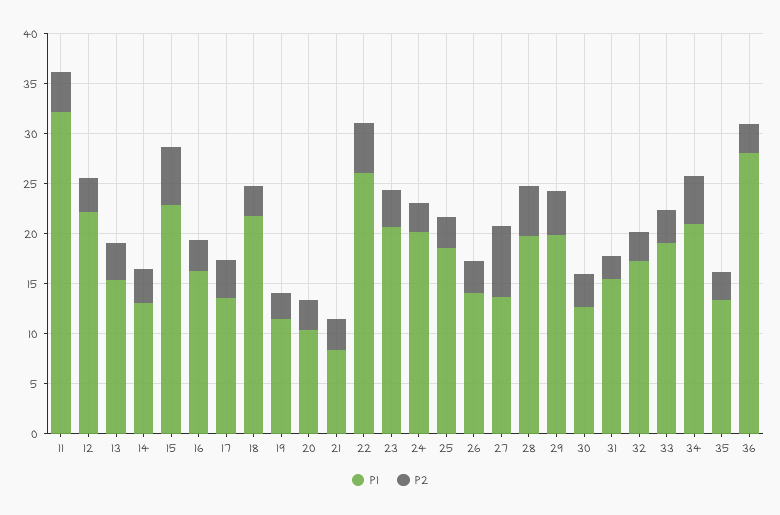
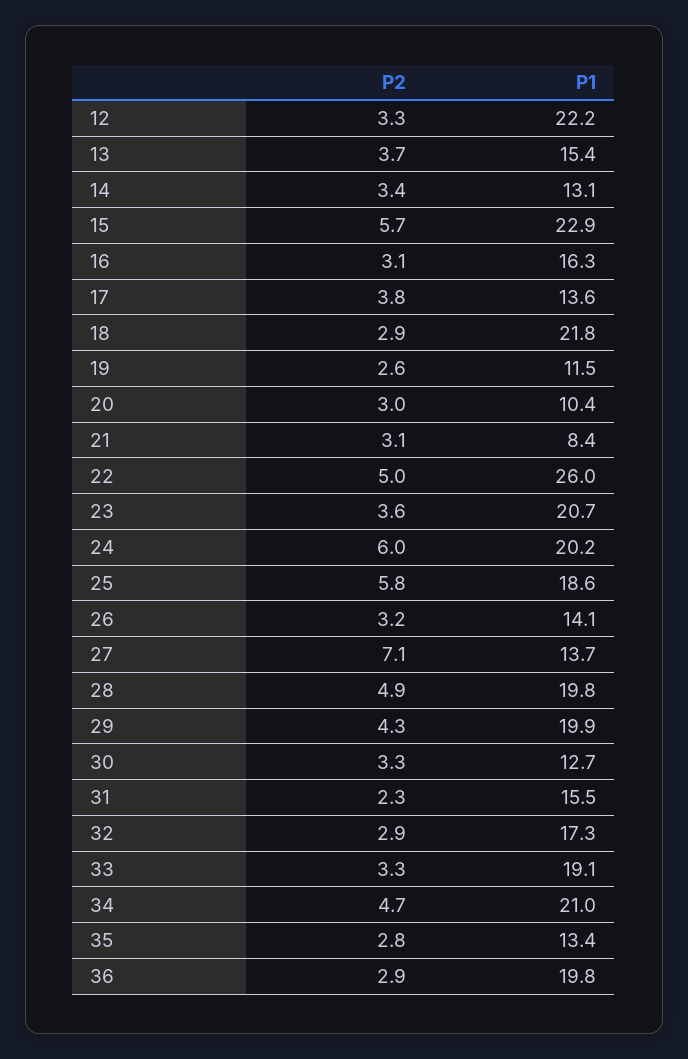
P1, 11: 32 -> none
P2, 11: 4 -> none
P2, 24: 3 -> 6
P2, 25: 3 -> 5.8
P1, 36: 28 -> 19.8

